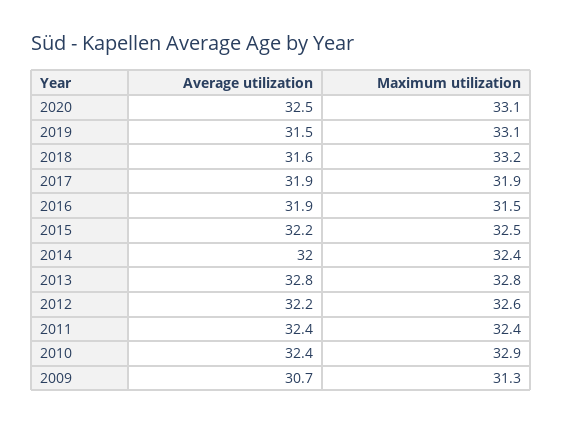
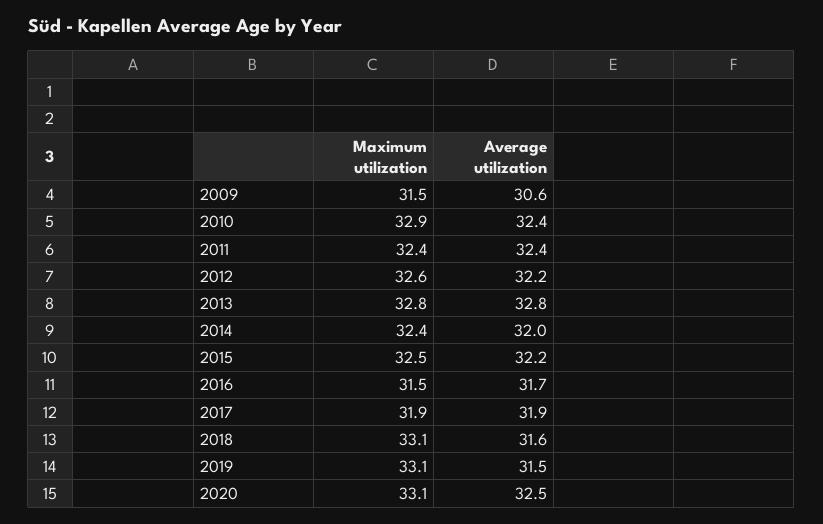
Maximum utilization, 2018: 33.2 -> 33.1
Average utilization, 2016: 31.9 -> 31.7
Average utilization, 2009: 30.7 -> 30.6
Maximum utilization, 2009: 31.3 -> 31.5

